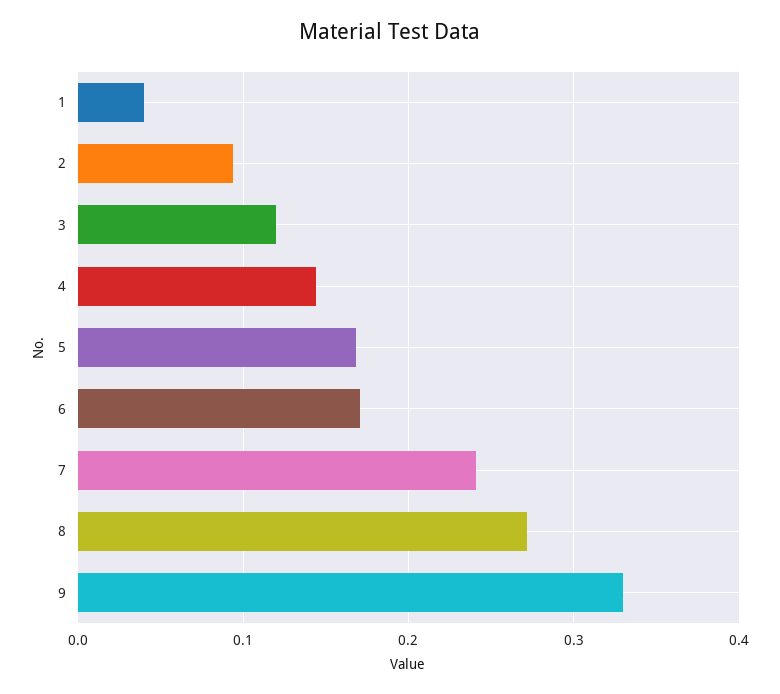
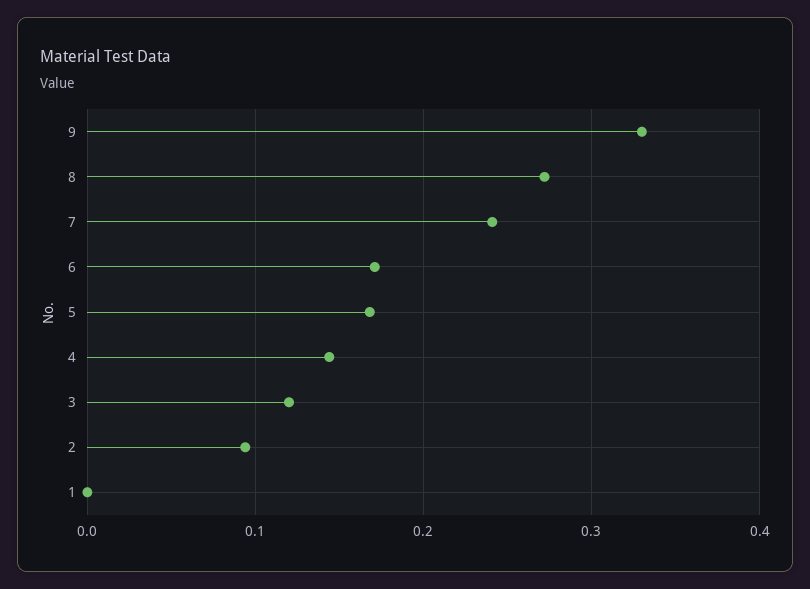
1: 0.04 -> 0

